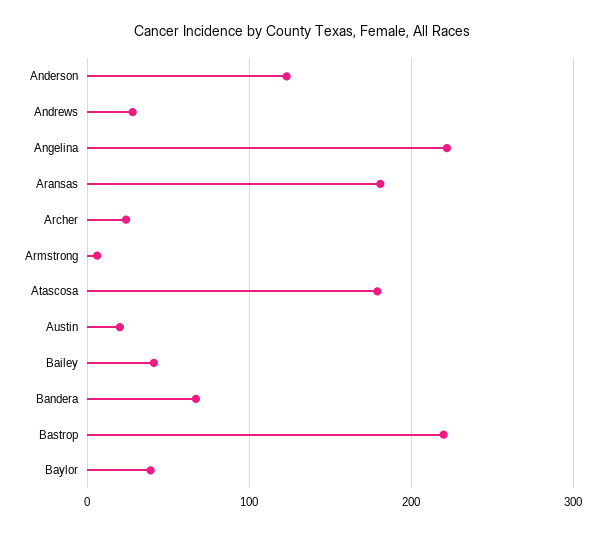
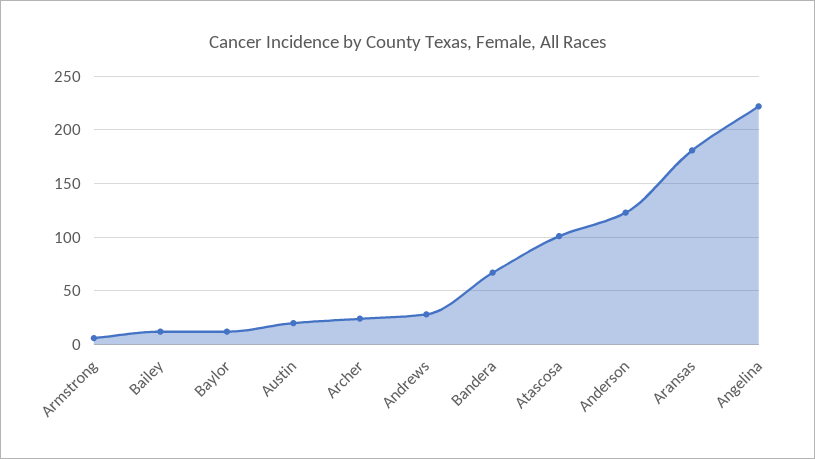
Atascosa: 180 -> 100
Bailey: 40 -> 10
Bastrop: 220 -> none
Baylor: 40 -> 10

